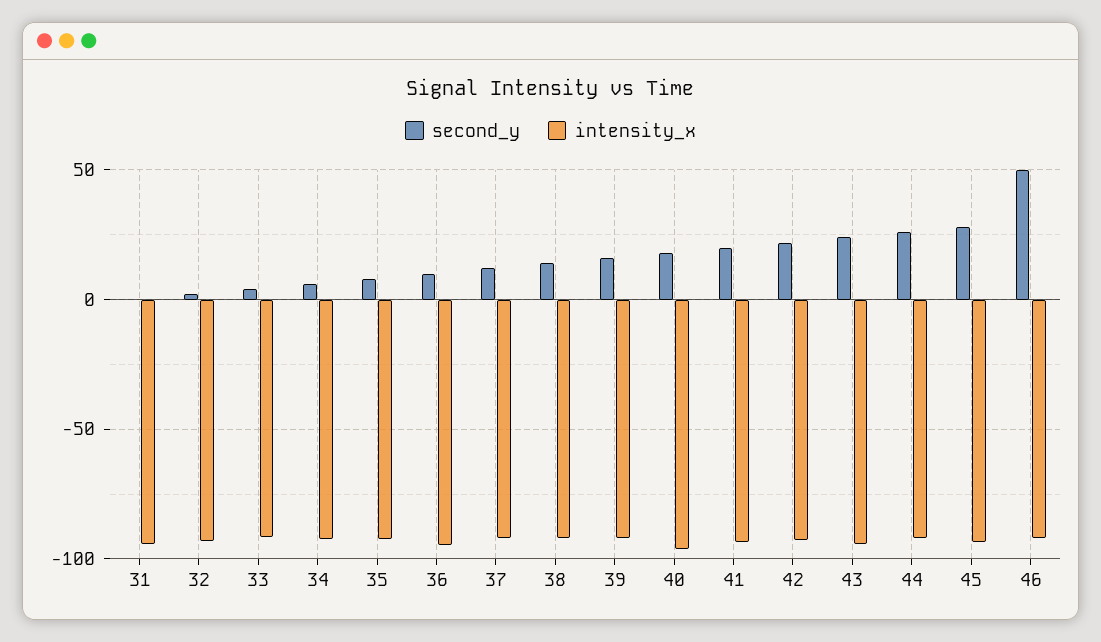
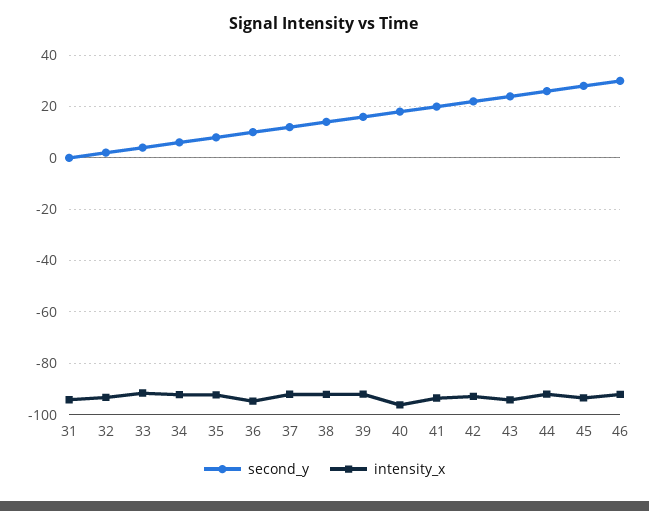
second_y, 46: 50 -> 30

